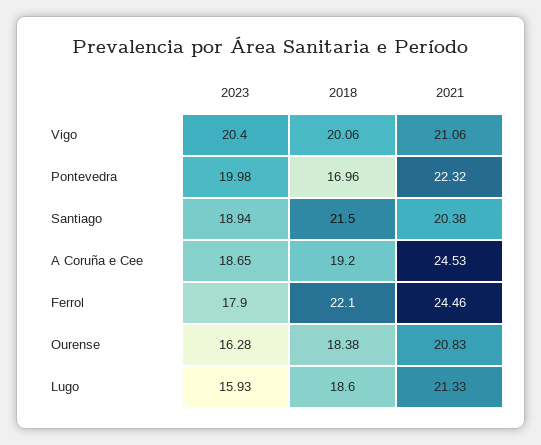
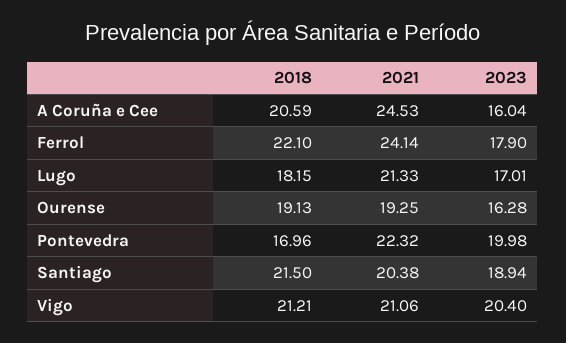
2018, Vigo: 20.06 -> 21.21
2023, A Coruña e Cee: 18.65 -> 16.04
2018, A Coruña e Cee: 19.2 -> 20.59
2021, Ferrol: 24.46 -> 24.14
2018, Ourense: 18.38 -> 19.13
2021, Ourense: 20.83 -> 19.25
2023, Lugo: 15.93 -> 17.01
2018, Lugo: 18.6 -> 18.15

